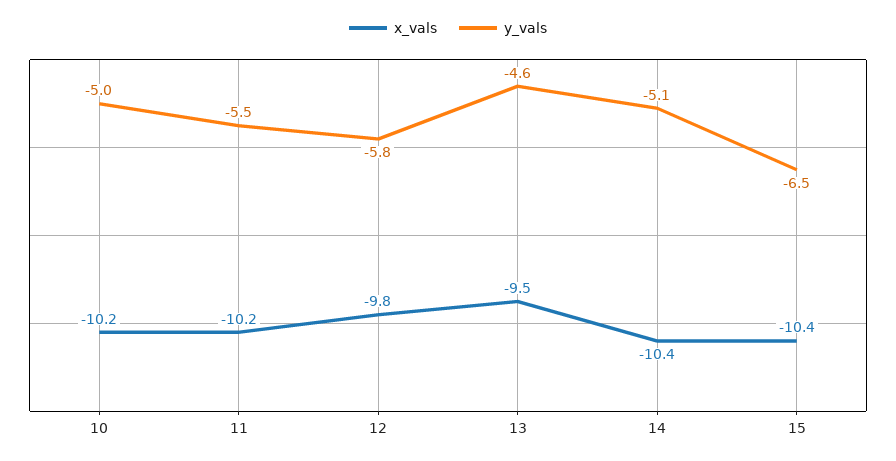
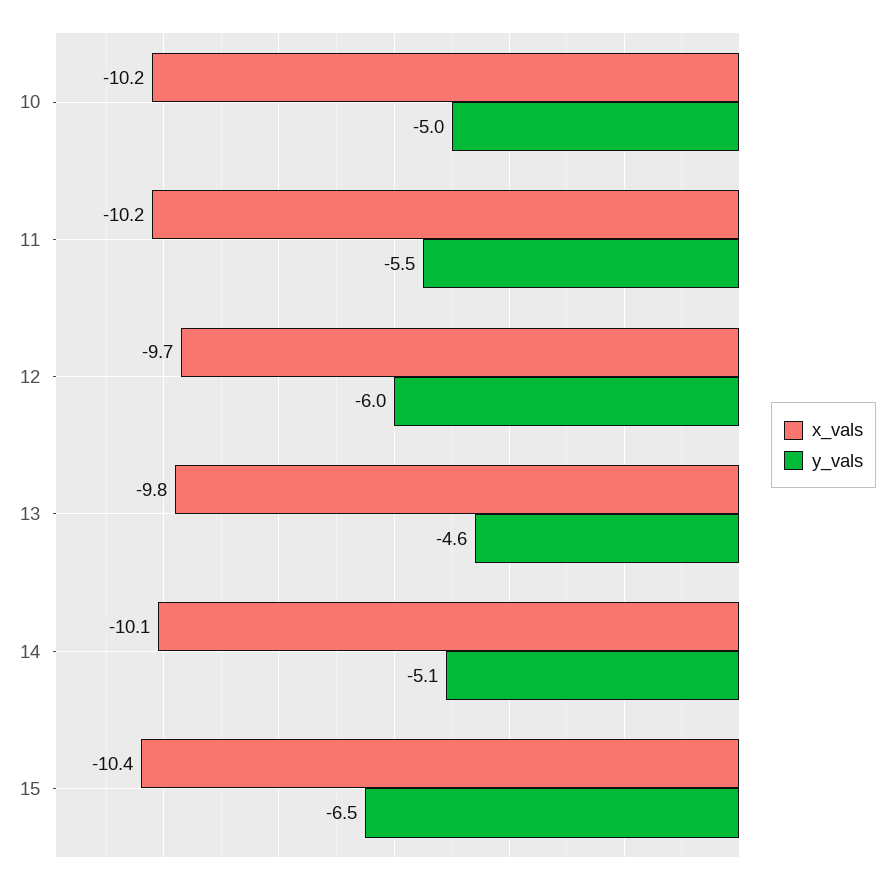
x_vals, 12: -9.8 -> -9.7
y_vals, 12: -5.8 -> -6
x_vals, 13: -9.5 -> -9.8
x_vals, 14: -10.4 -> -10.1

